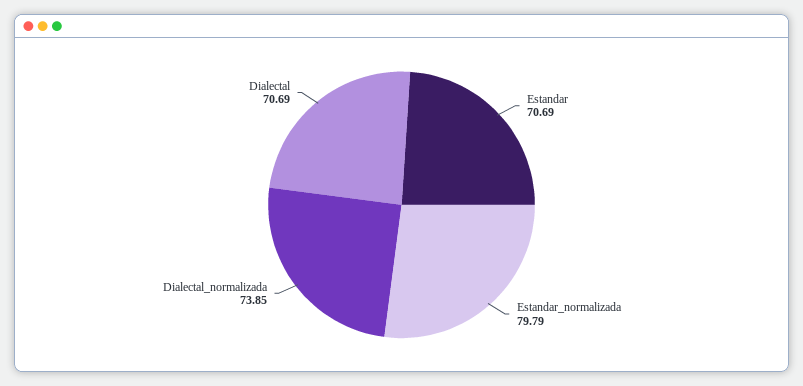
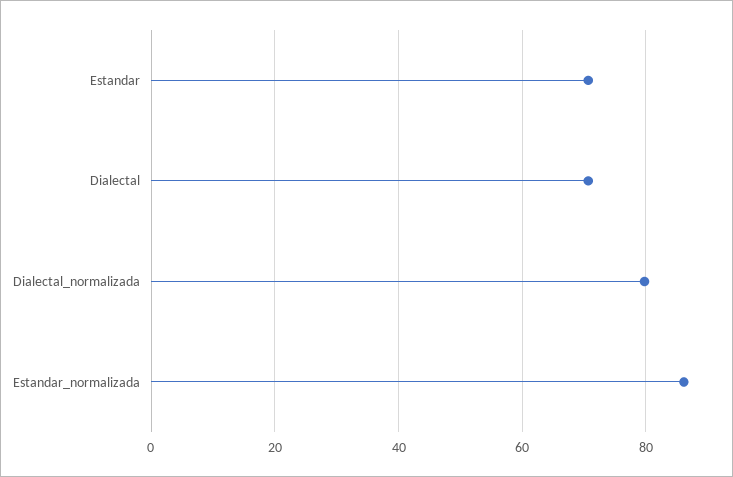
Estandar_normalizada: 79.79 -> 86
Dialectal_normalizada: 73.85 -> 80

